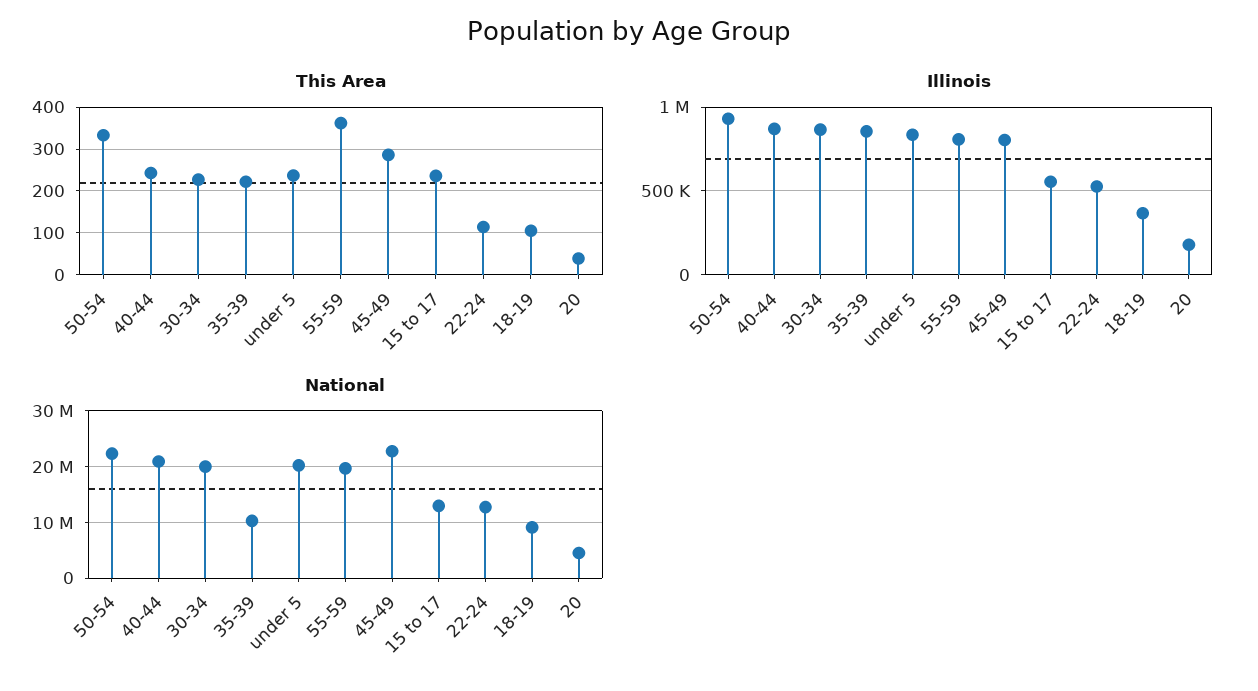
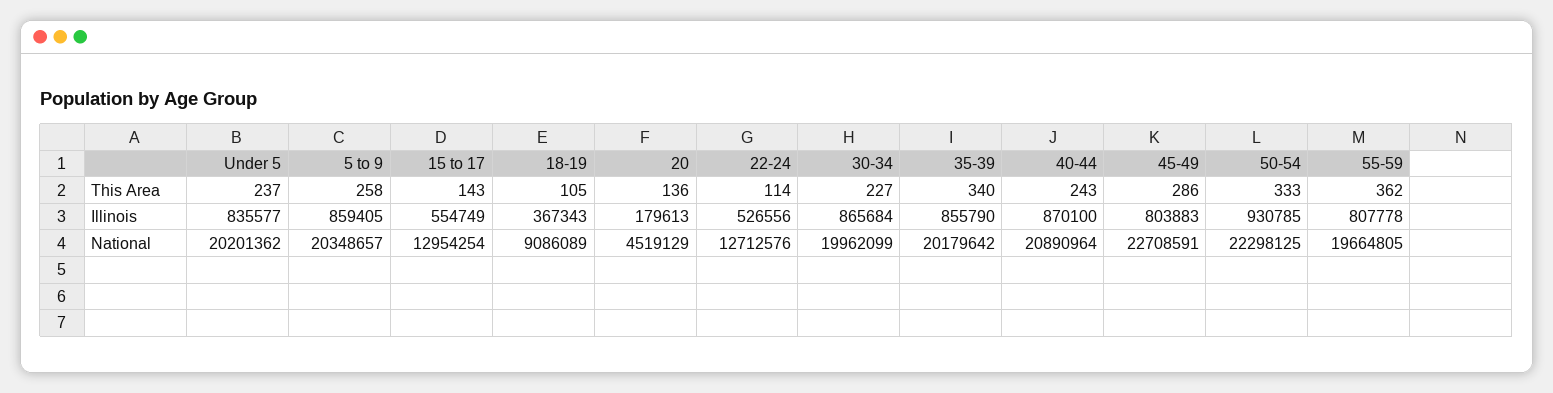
This Area, 35-39: 220 -> 340
This Area, 15 to 17: 240 -> 143
This Area, 20: 40 -> 136
National, 35-39: 10000000 -> 20179642
This Area, 5 to 9: none -> 258
Illinois, 5 to 9: none -> 859405
National, 5 to 9: none -> 20348657

